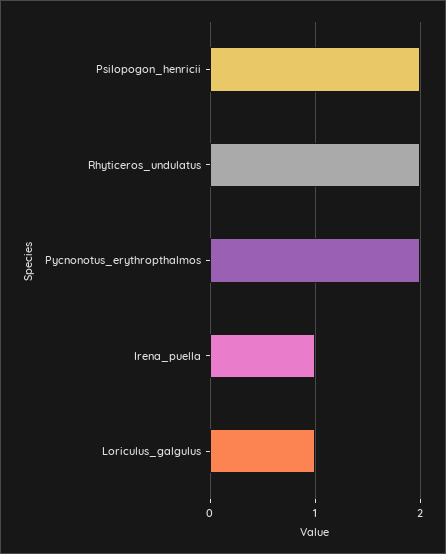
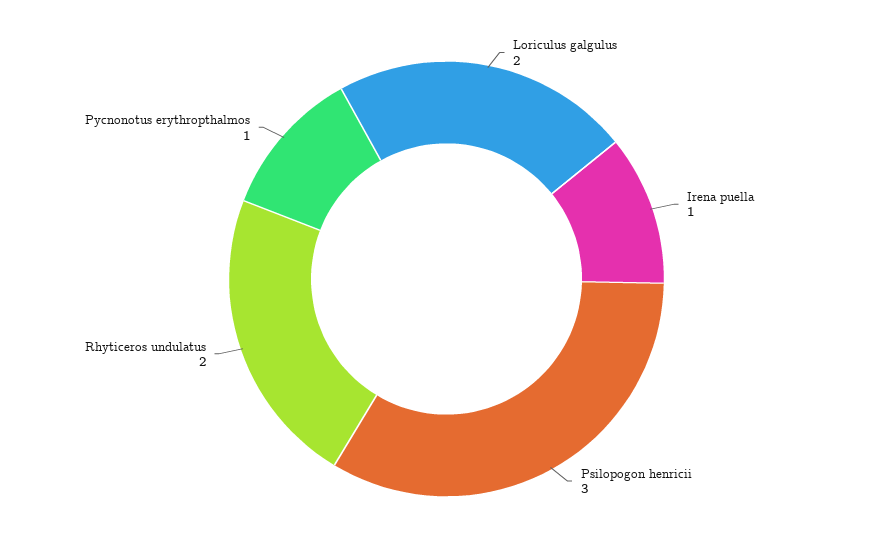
Psilopogon_henricii: 2 -> 3
Pycnonotus_erythropthalmos: 2 -> 1
Loriculus_galgulus: 1 -> 2

